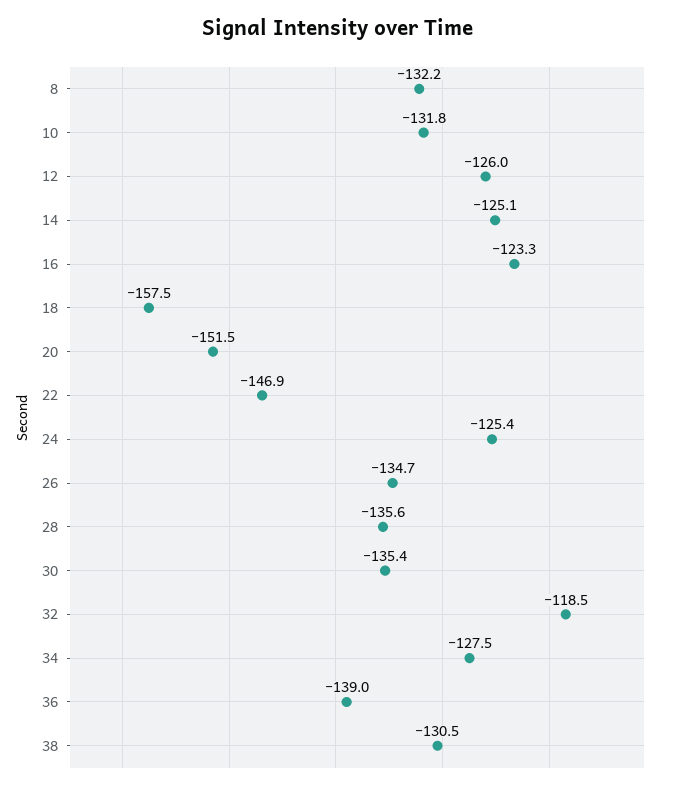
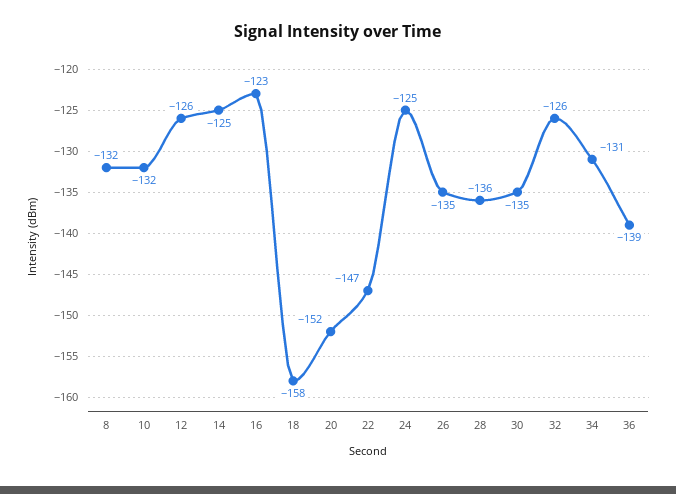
32: -118.5 -> -126
34: -127.5 -> -131
38: -130.5 -> none

